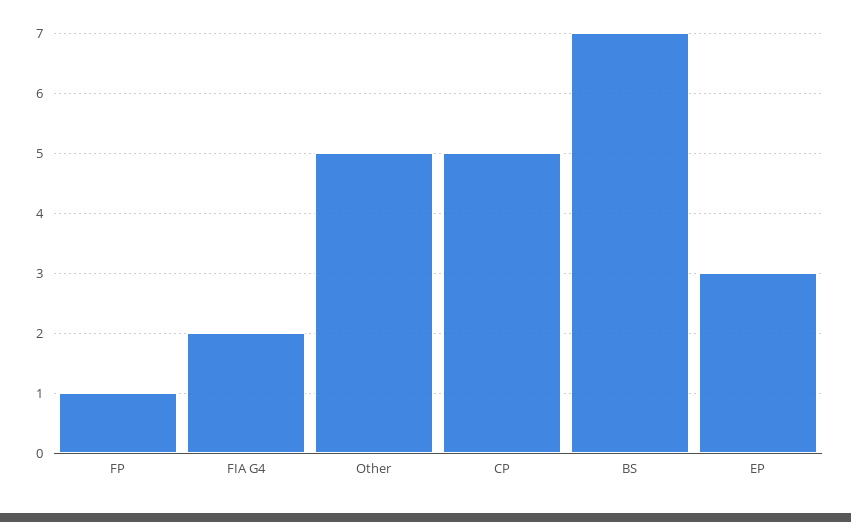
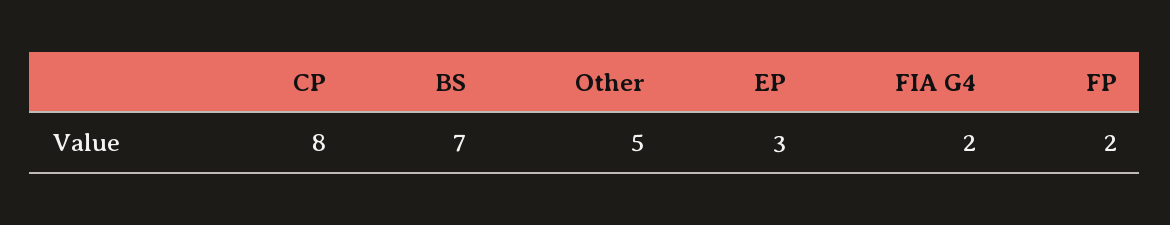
FP: 1 -> 2
CP: 5 -> 8

